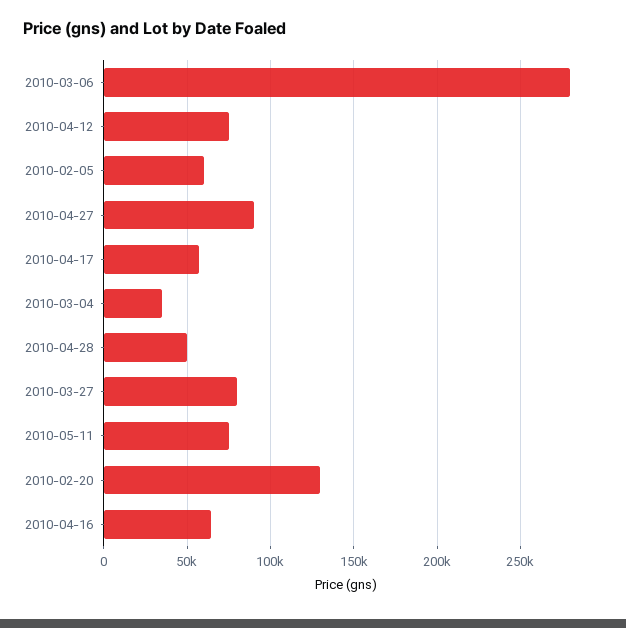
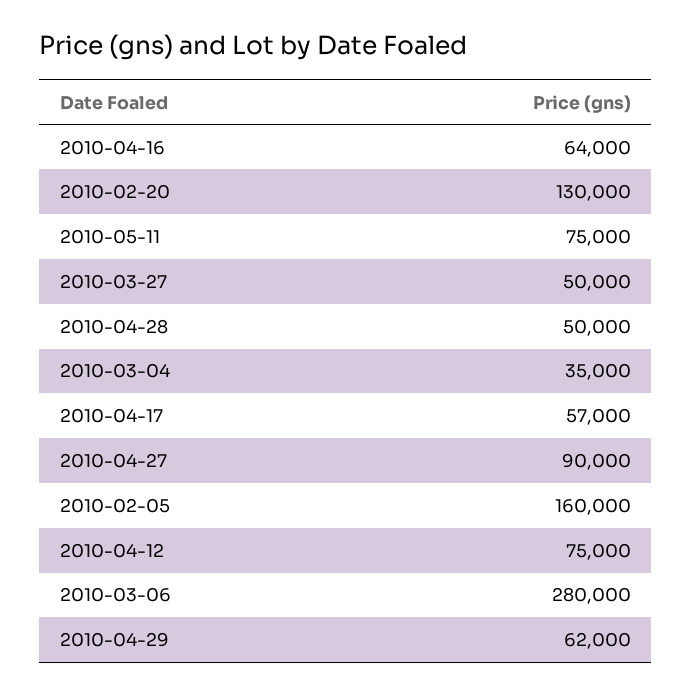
2010-02-05: 60000 -> 160000
2010-03-27: 80000 -> 50000
2010-04-29: none -> 62000

